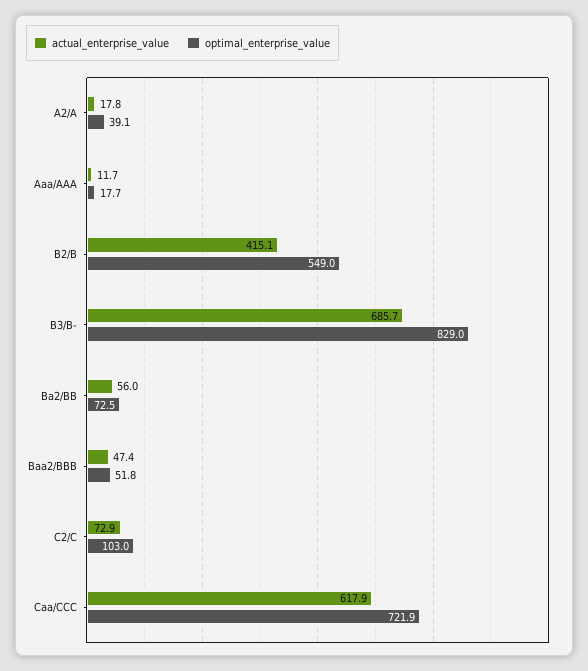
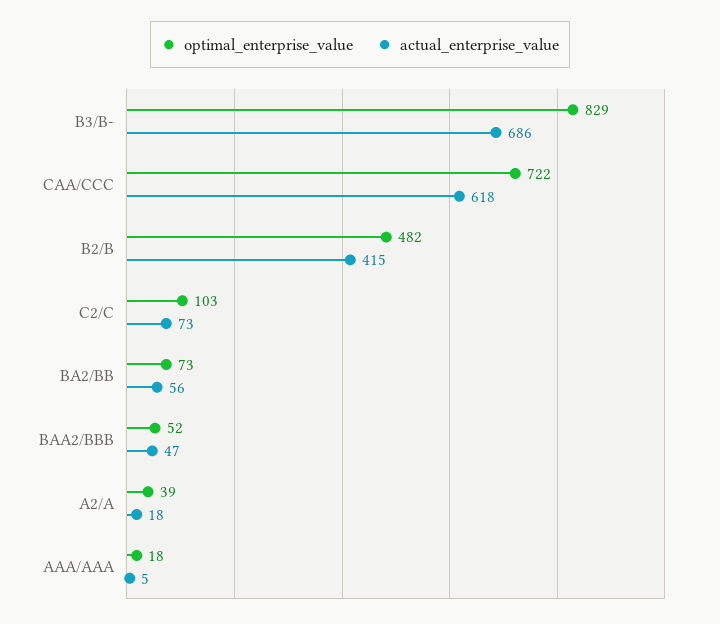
actual_enterprise_value, Aaa/AAA: 11.7 -> 5
optimal_enterprise_value, B2/B: 549 -> 482

